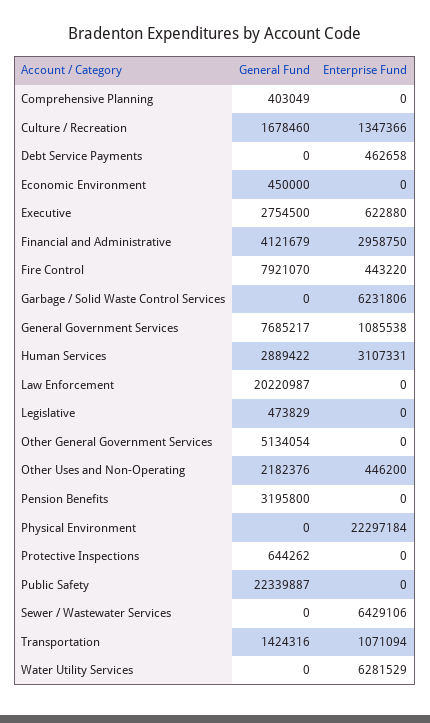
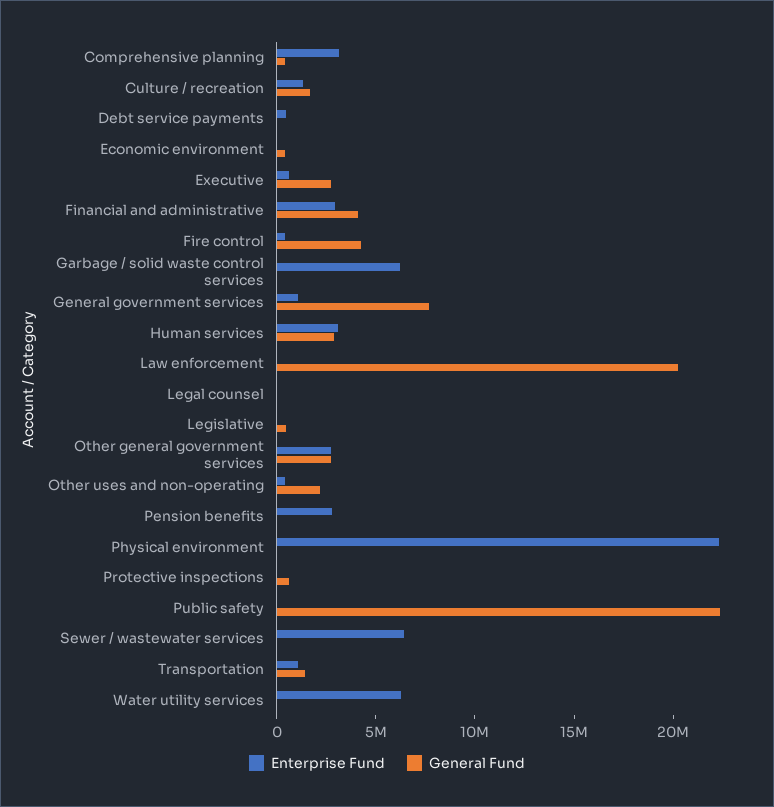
Enterprise Fund, Comprehensive Planning: 0 -> 3000000
General Fund, Fire Control: 7921070 -> 4000000
General Fund, Other General Government Services: 5134054 -> 3000000
Enterprise Fund, Other General Government Services: 0 -> 3000000
General Fund, Pension Benefits: 3195800 -> 0
Enterprise Fund, Pension Benefits: 0 -> 3000000
Enterprise Fund, Legal counsel: none -> 0
General Fund, Legal counsel: none -> 0

